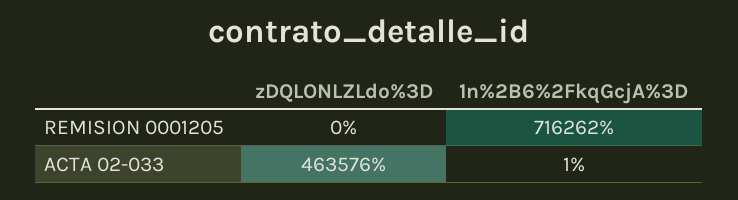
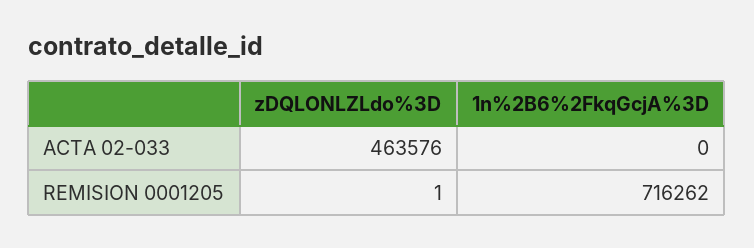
zDQLONLZLdo%3D, REMISION 0001205: 0 -> 1
1n%2B6%2FkqGcjA%3D, ACTA 02-033: 1 -> 0

